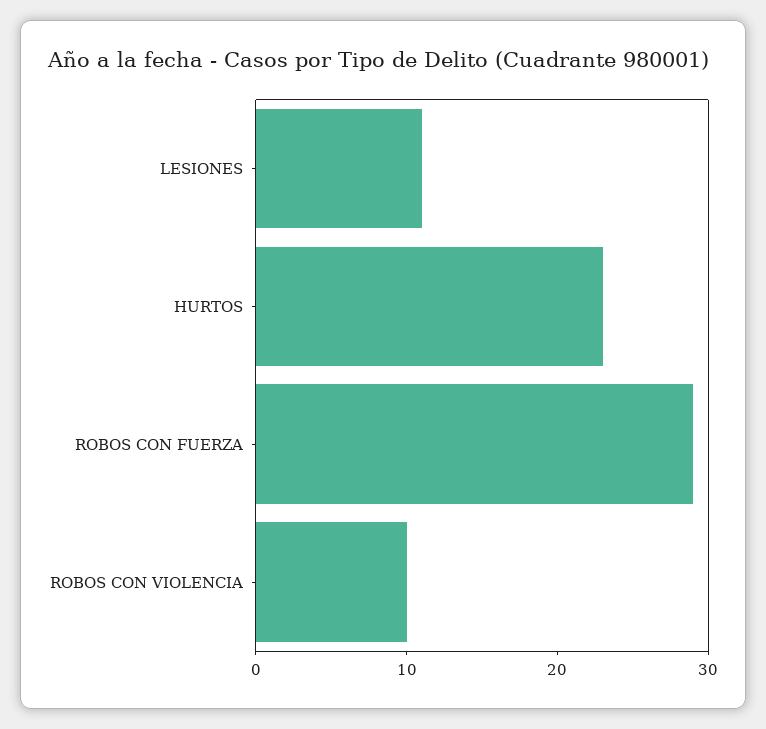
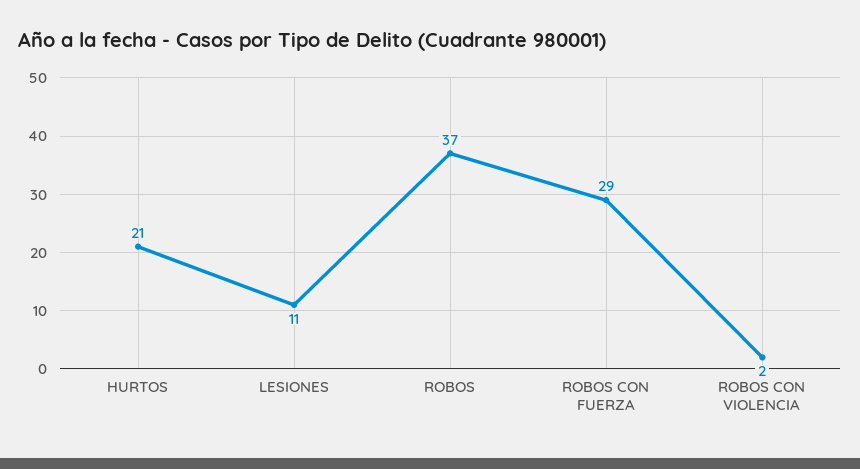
HURTOS: 23 -> 21
ROBOS CON VIOLENCIA: 10 -> 2
ROBOS: none -> 37

